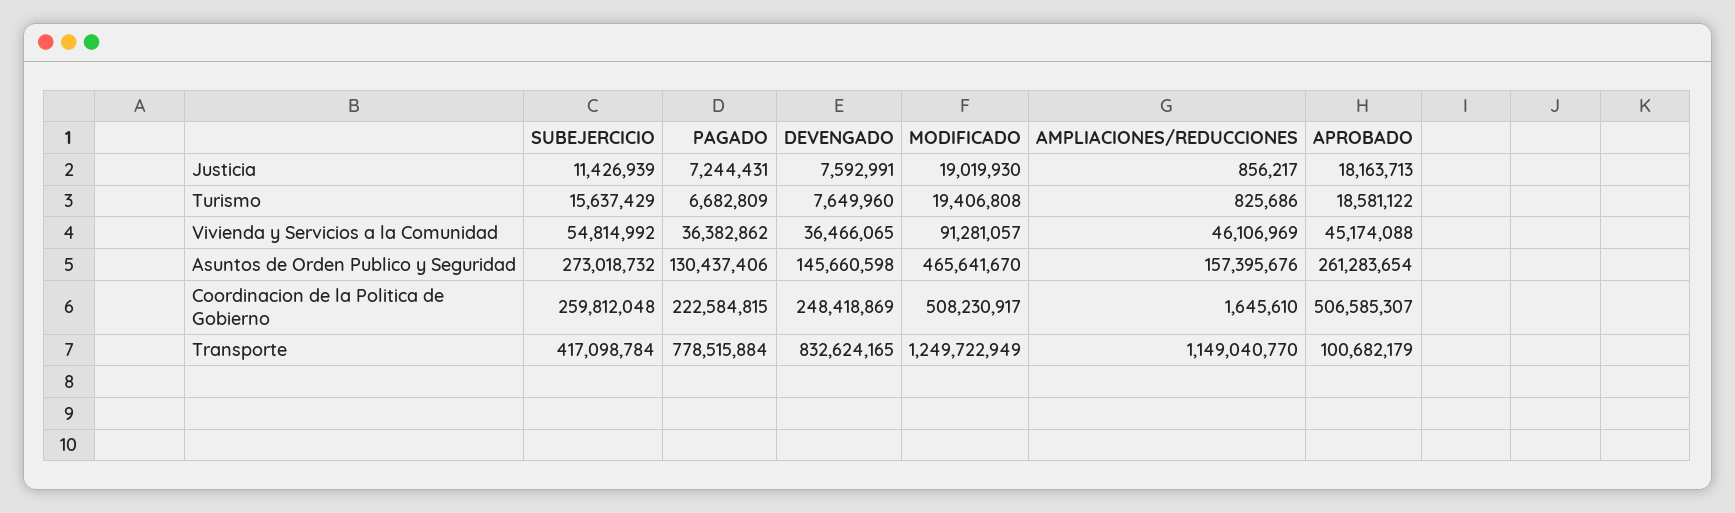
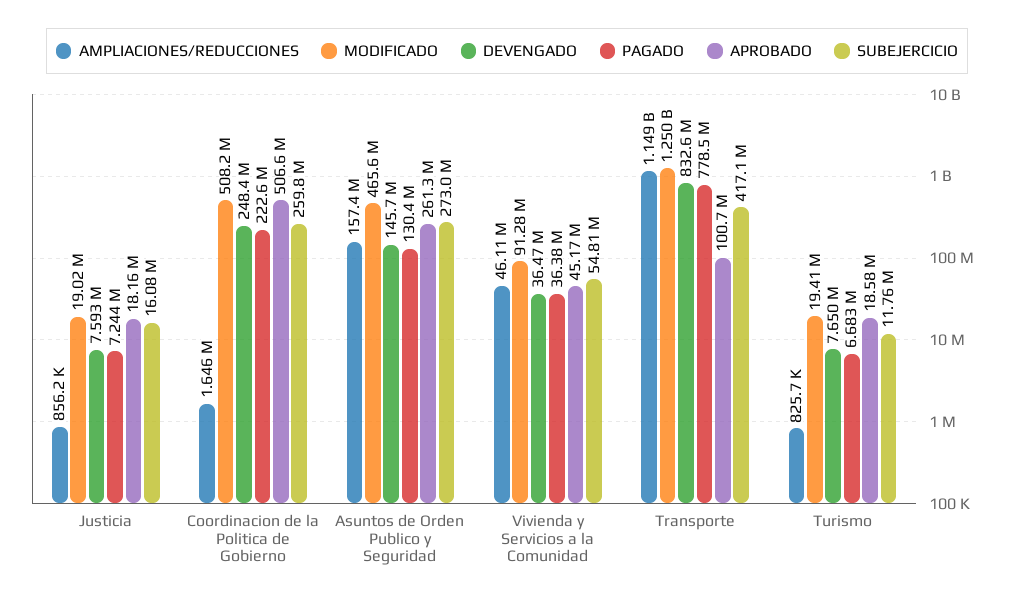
SUBEJERCICIO, Justicia: 11426939 -> 16080000
SUBEJERCICIO, Turismo: 15637429 -> 11760000

